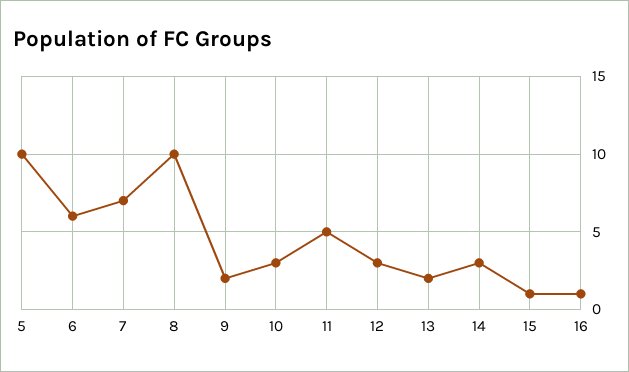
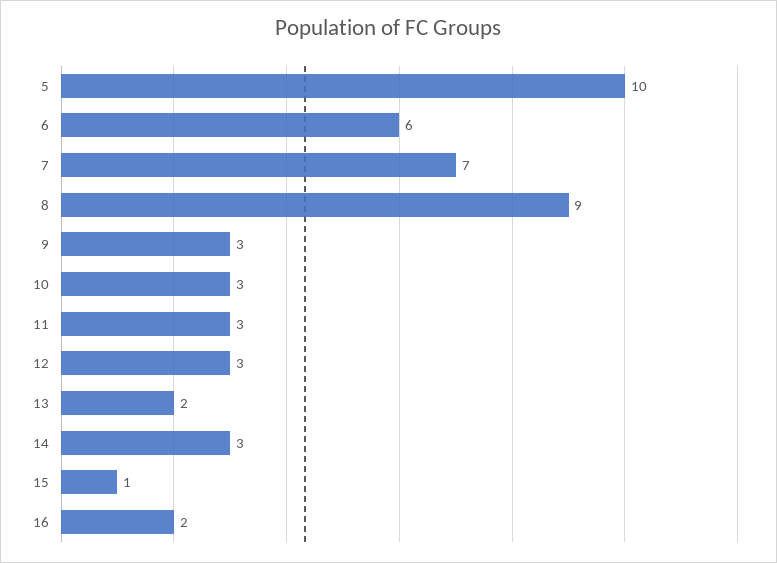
8: 10 -> 9
9: 2 -> 3
11: 5 -> 3
16: 1 -> 2

